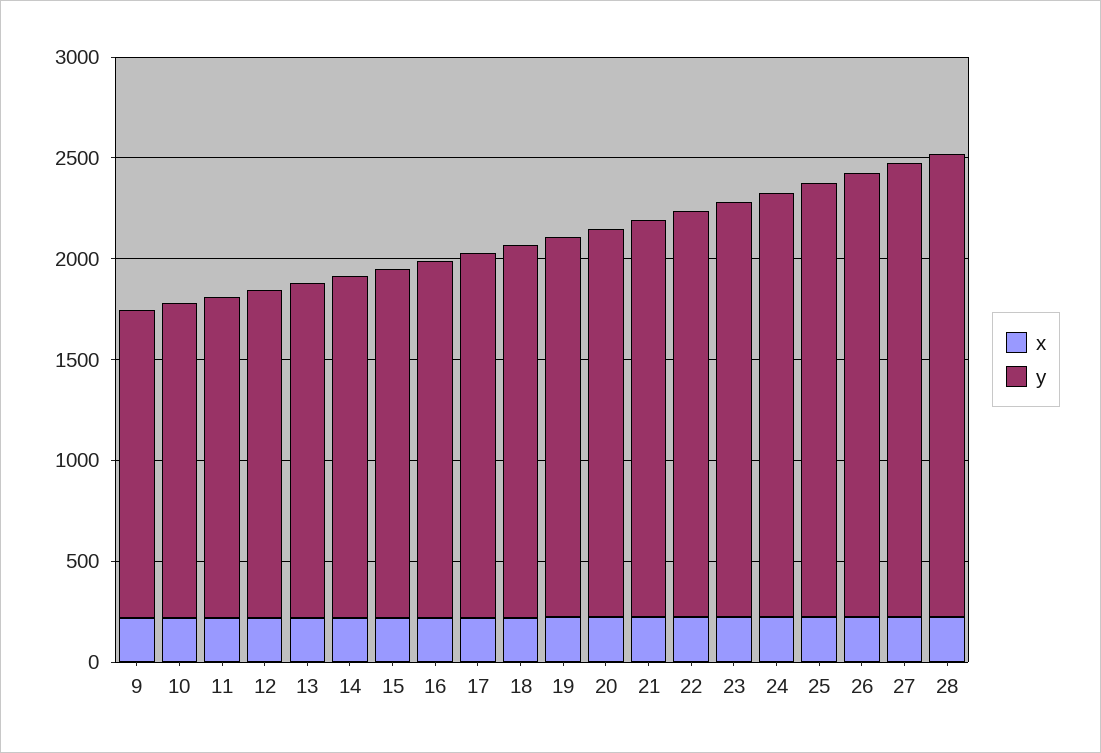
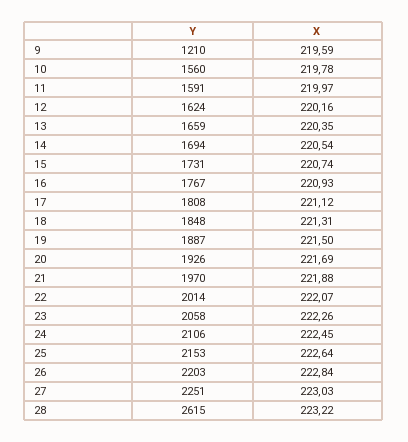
y, 9: 1500 -> 1210
y, 28: 2300 -> 2615

